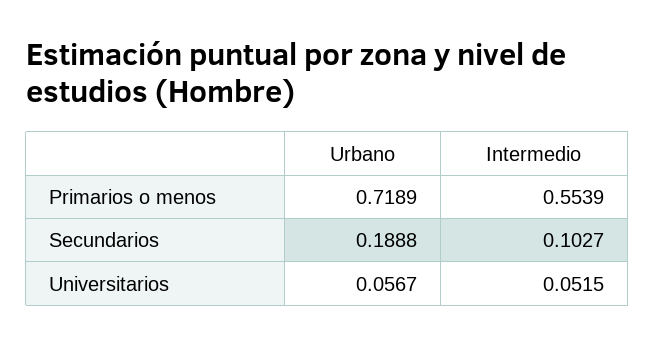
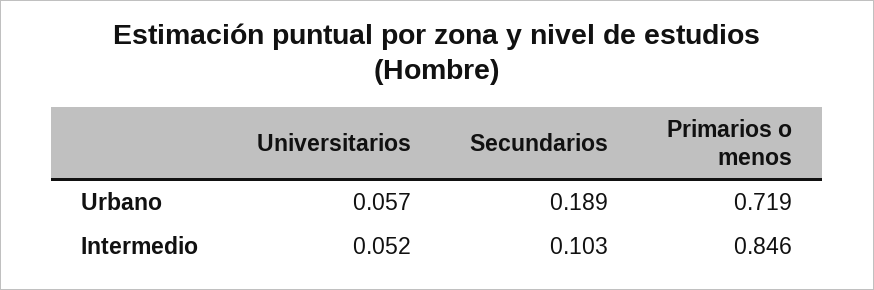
Intermedio, Primarios o menos: 0.5539 -> 0.846

